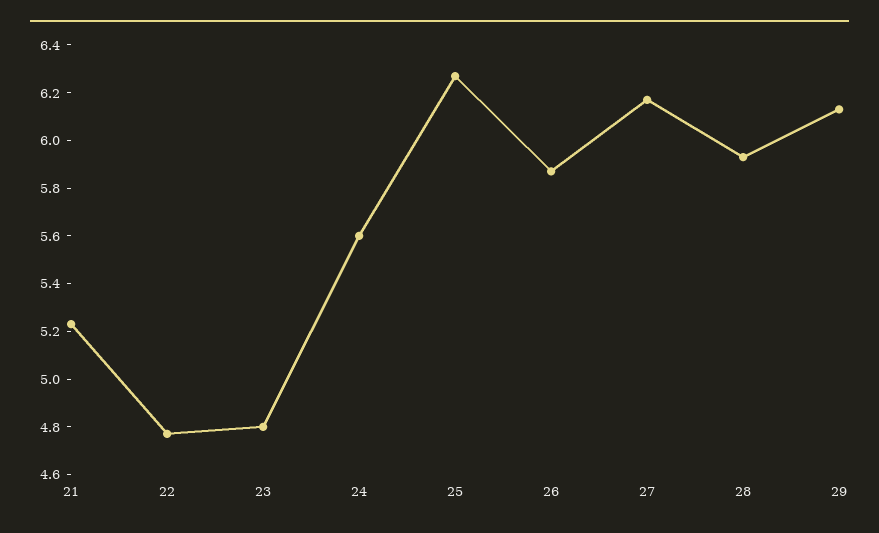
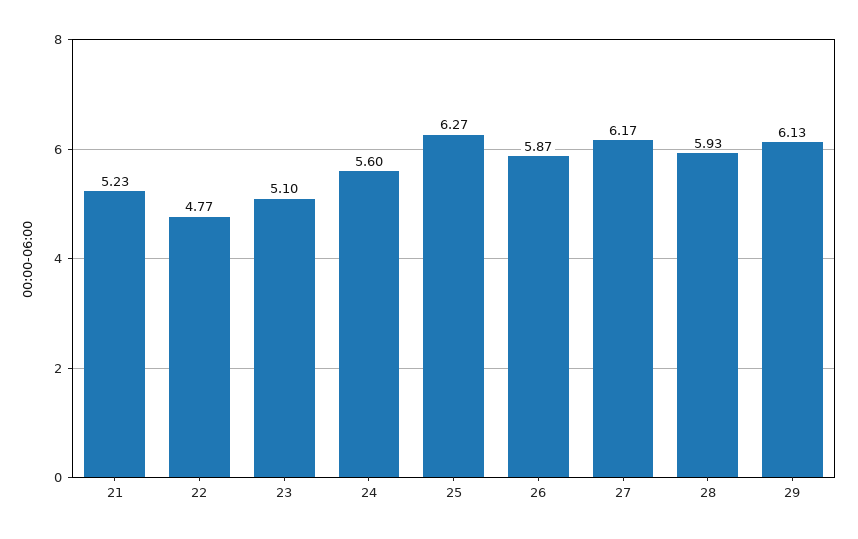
23: 4.8 -> 5.1

